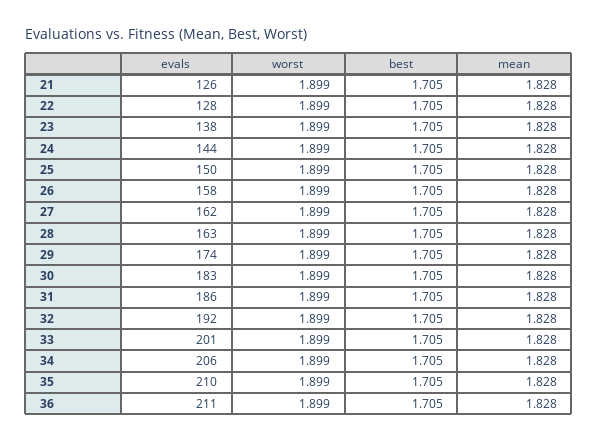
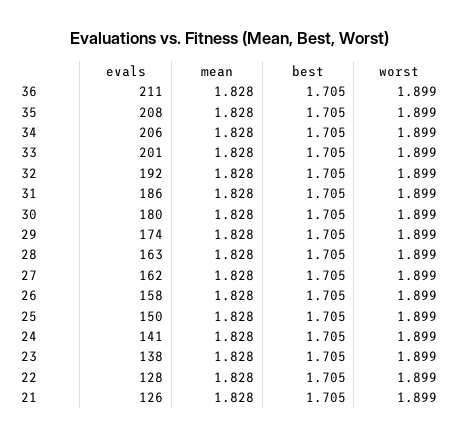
evals, 24: 144 -> 141
evals, 30: 183 -> 180
evals, 35: 210 -> 208

